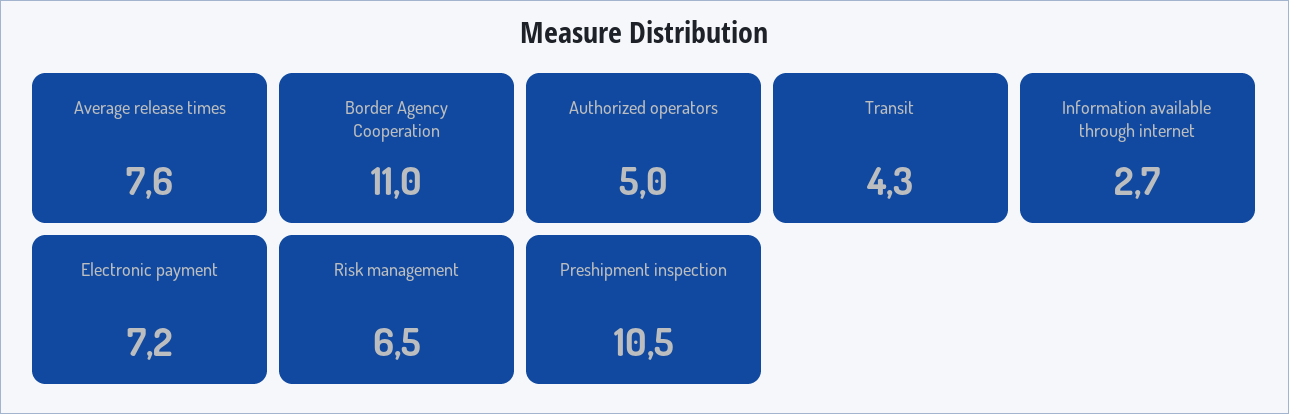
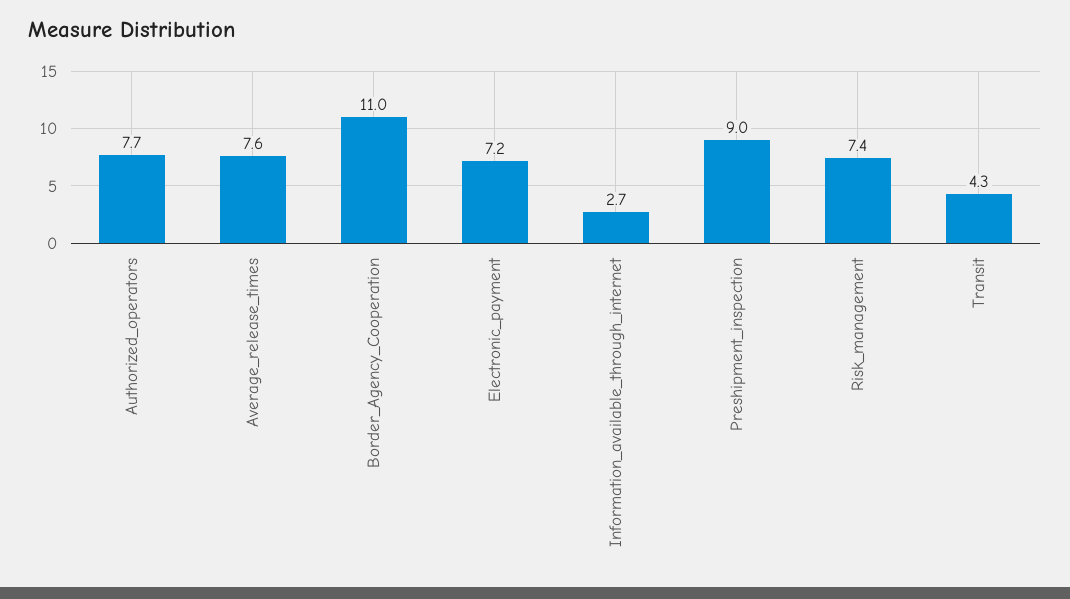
Authorized operators: 5 -> 7.7
Risk management: 6.5 -> 7.4
Preshipment inspection: 10.5 -> 9

